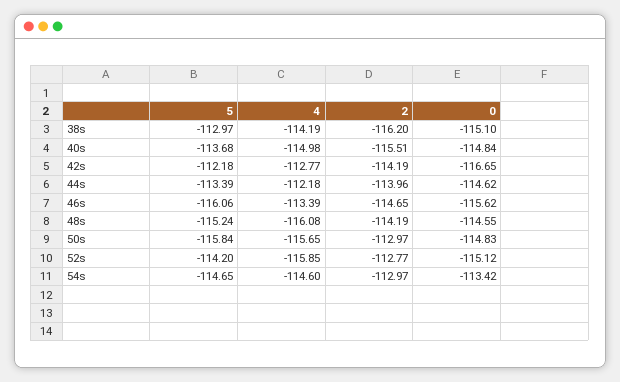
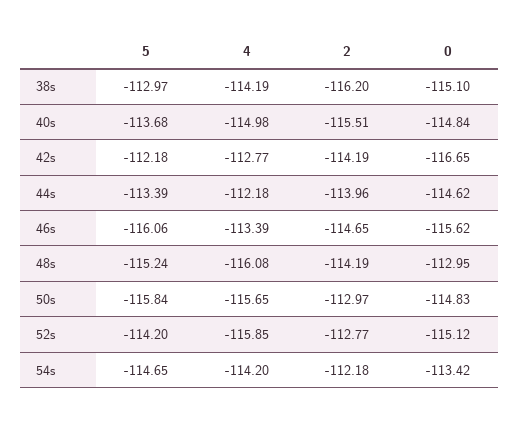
0, 48s: -114.55 -> -112.95
4, 54s: -114.6 -> -114.2
2, 54s: -112.97 -> -112.18

